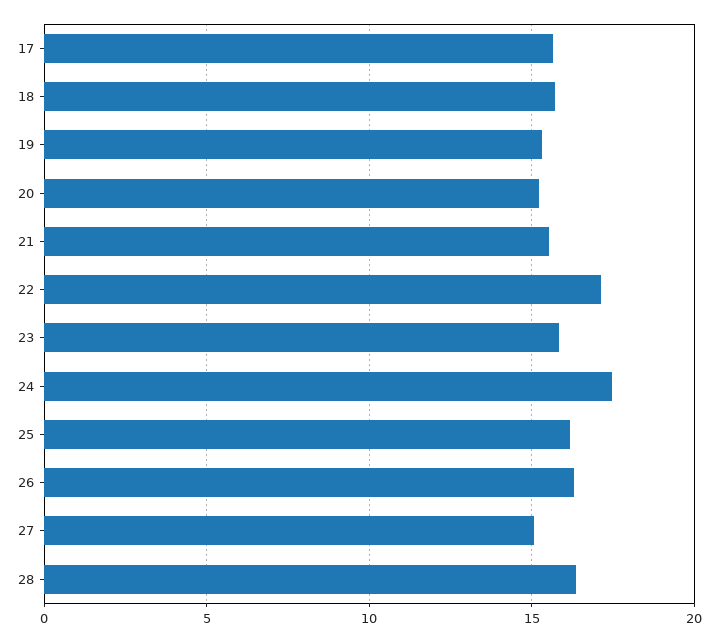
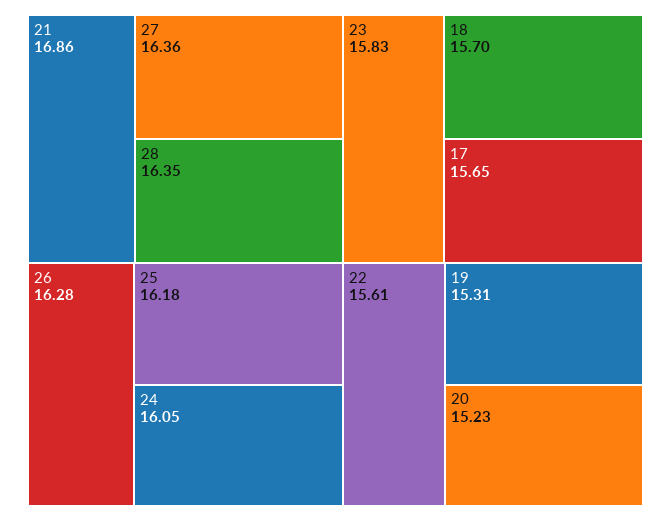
21: 15.5 -> 16.86
22: 17 -> 15.61
24: 17.5 -> 16.05
27: 15 -> 16.36

